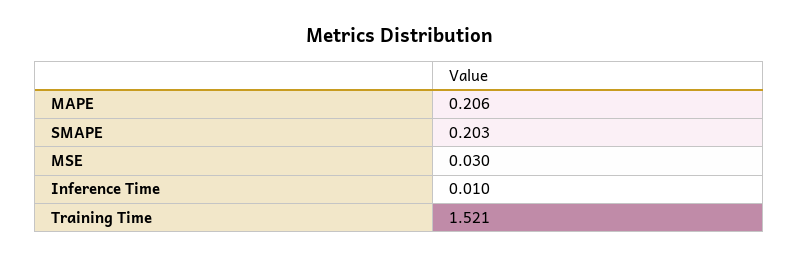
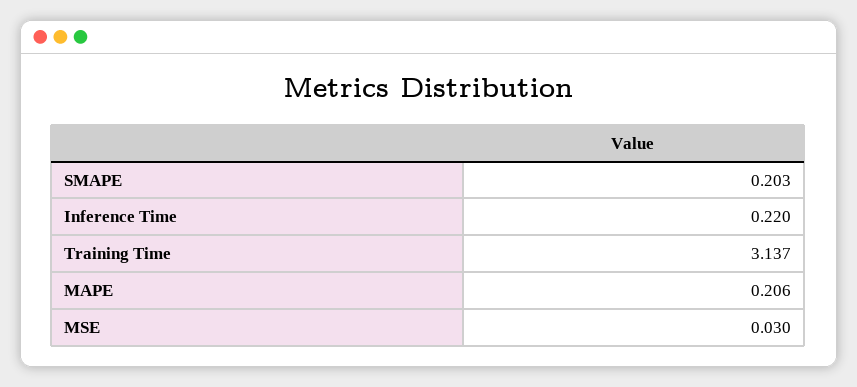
Inference Time: 0.01 -> 0.22
Training Time: 1.521 -> 3.137

